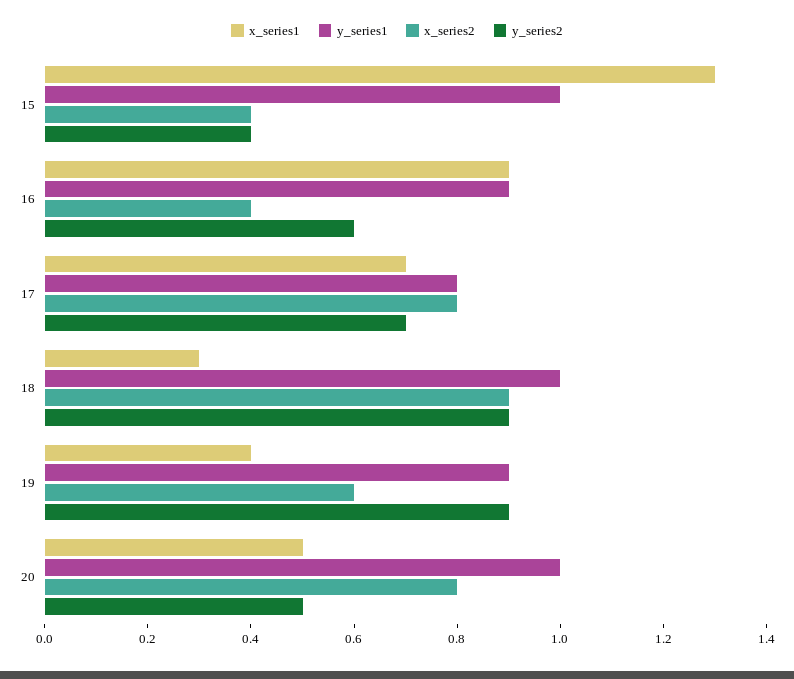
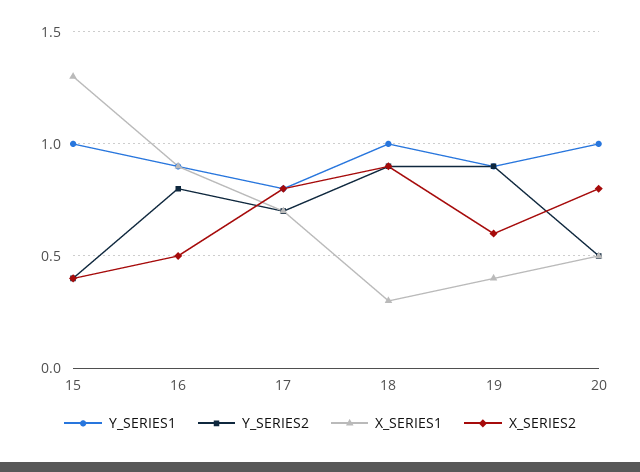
x_series2, 16: 0.4 -> 0.5
y_series2, 16: 0.6 -> 0.8

